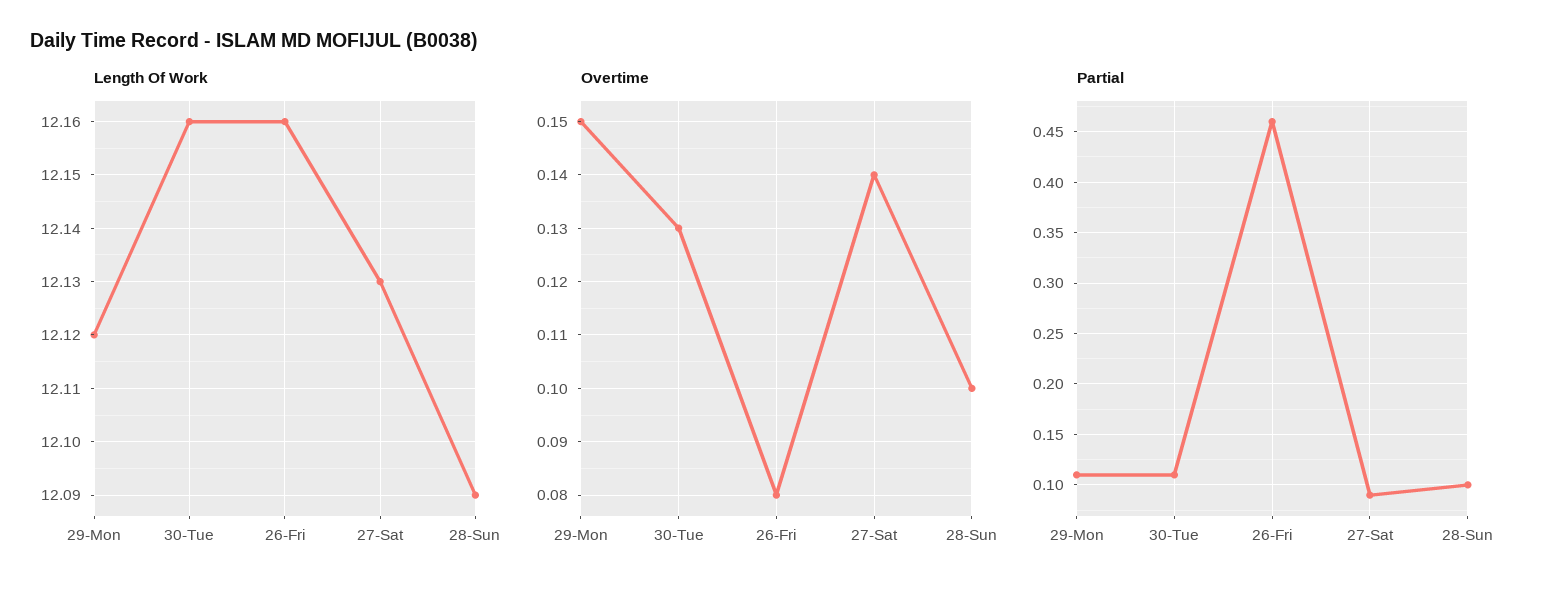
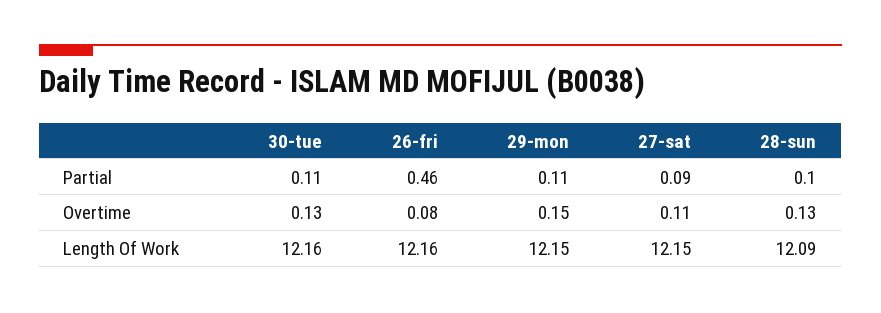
Length Of Work, 29-Mon: 12.12 -> 12.15
Length Of Work, 27-Sat: 12.13 -> 12.15
Overtime, 27-Sat: 0.14 -> 0.11
Overtime, 28-Sun: 0.1 -> 0.13

